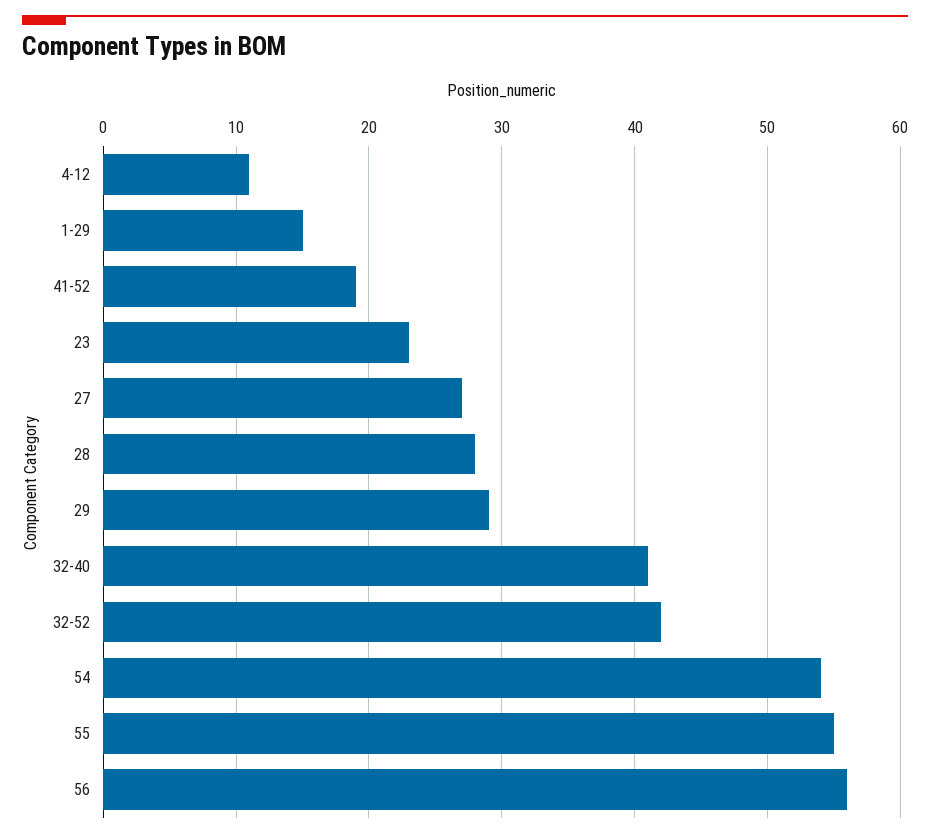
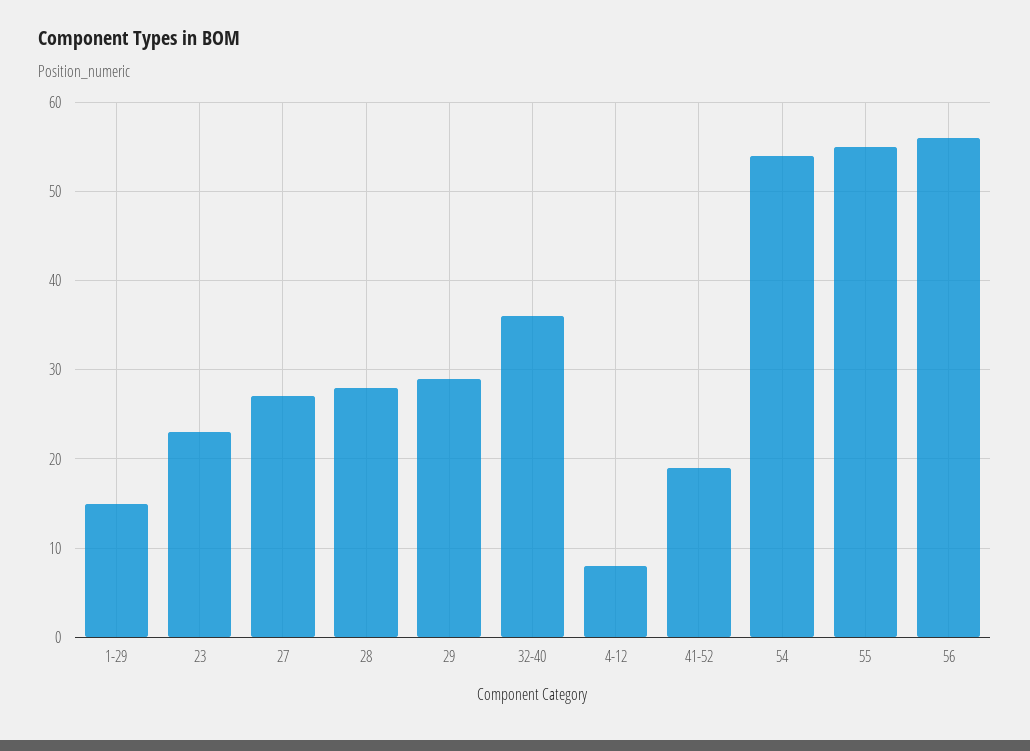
4-12: 11 -> 8
32-40: 41 -> 36
32-52: 42 -> none

